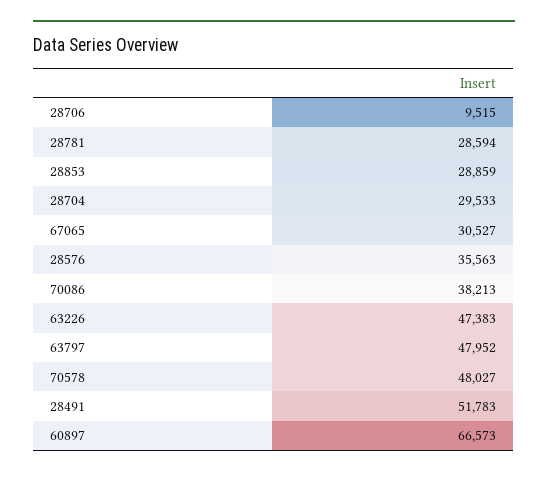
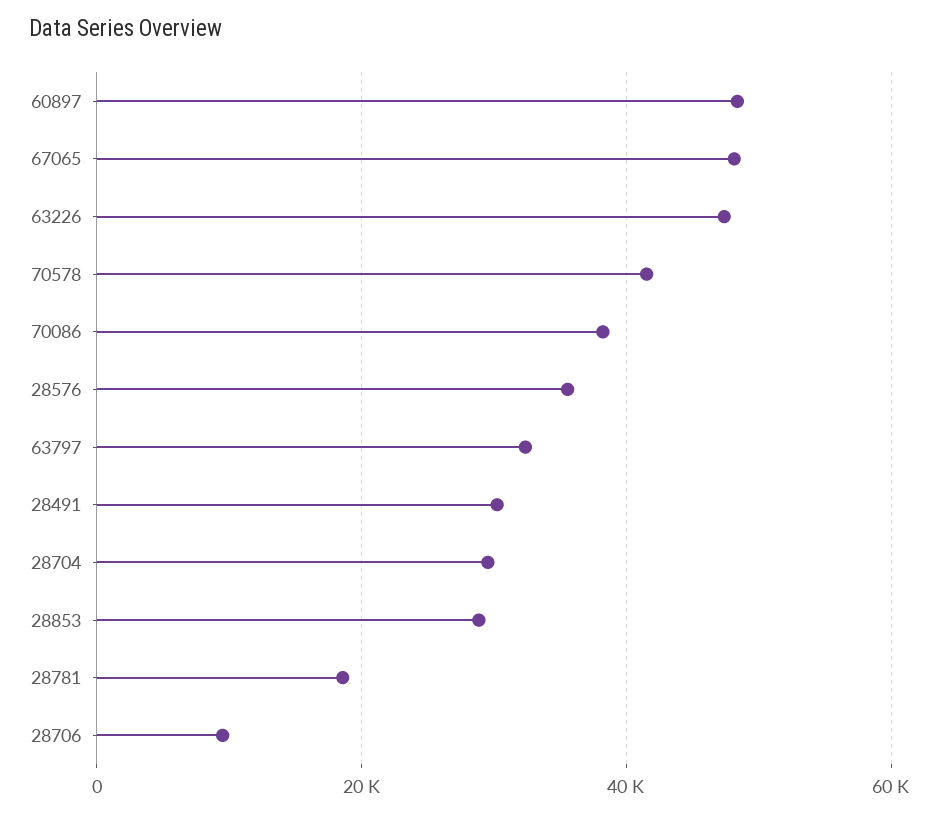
28781: 28594 -> 18000
67065: 30527 -> 48000
63797: 47952 -> 32000
70578: 48027 -> 42000
28491: 51783 -> 30000
60897: 66573 -> 48000

